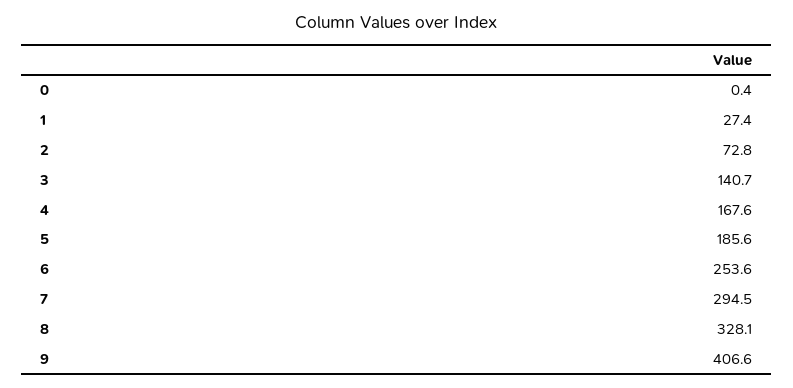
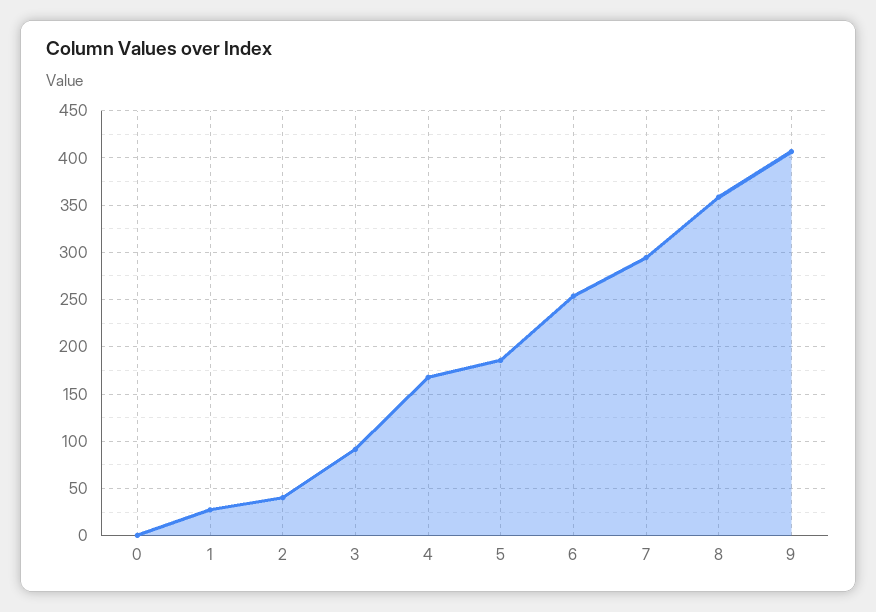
2: 72.8 -> 40
3: 140.7 -> 90
8: 328.1 -> 360

